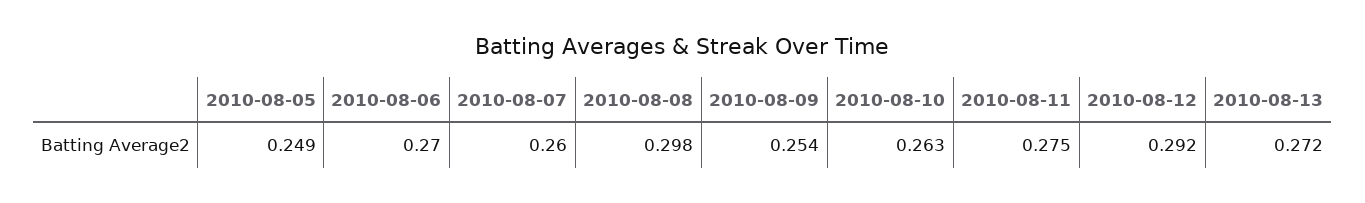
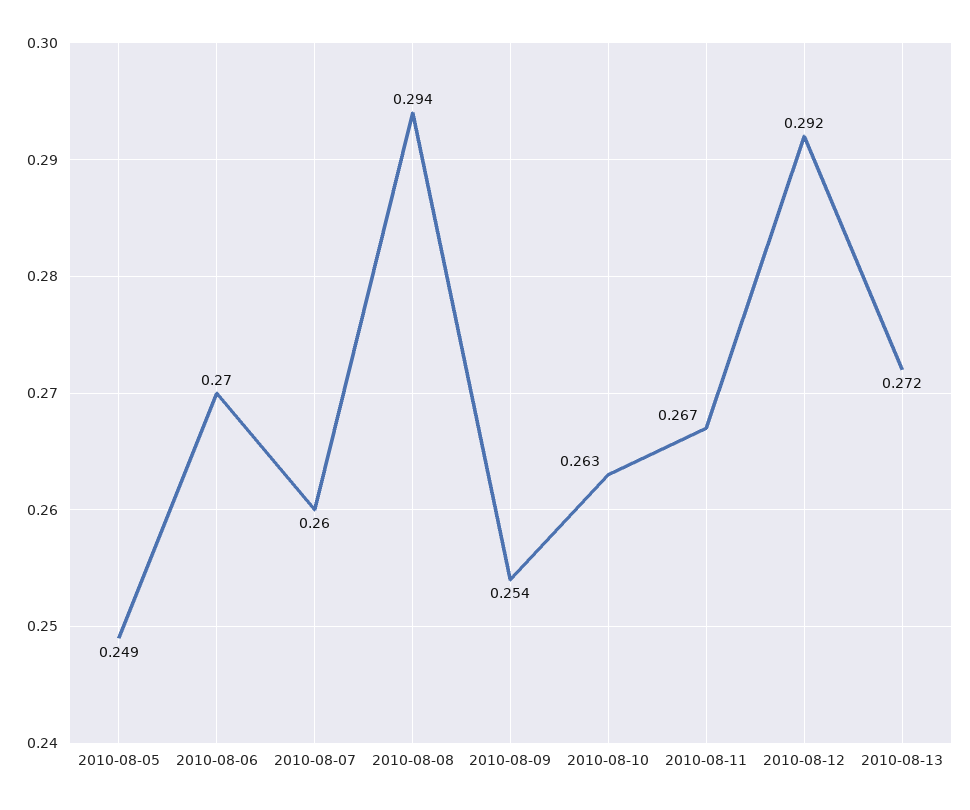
2010-08-08: 0.298 -> 0.294
2010-08-11: 0.275 -> 0.267

